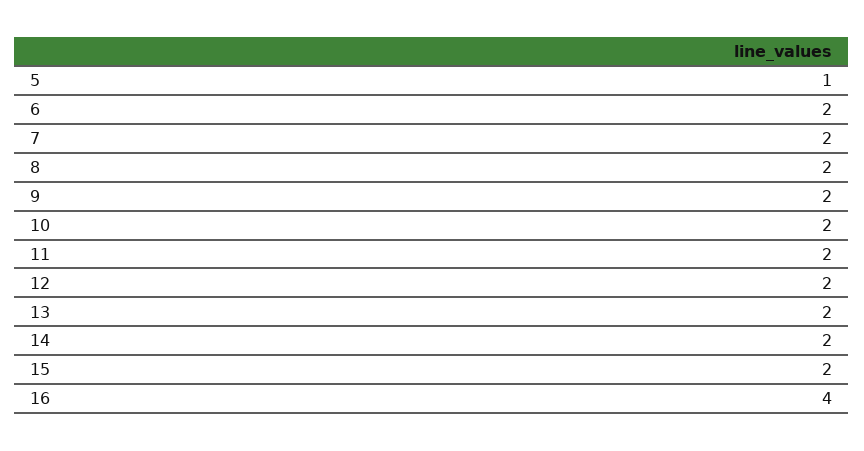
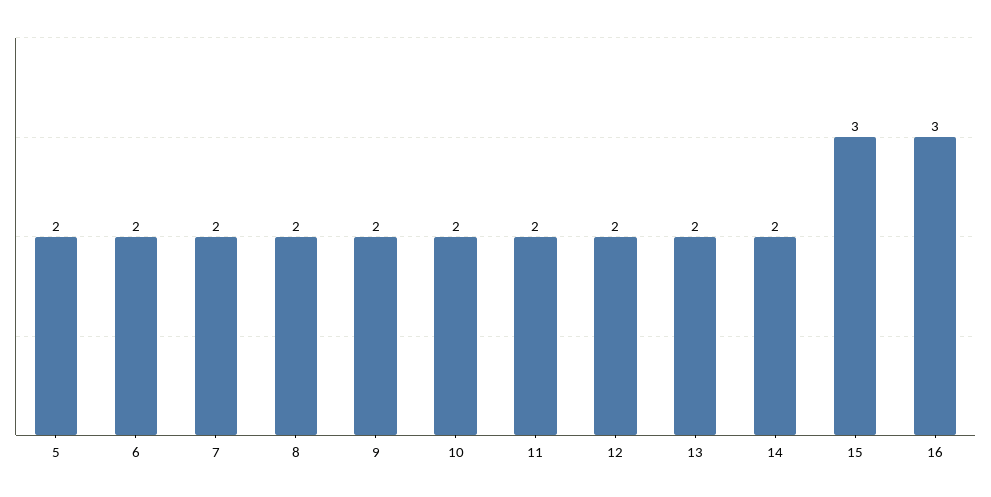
5: 1 -> 2
15: 2 -> 3
16: 4 -> 3

